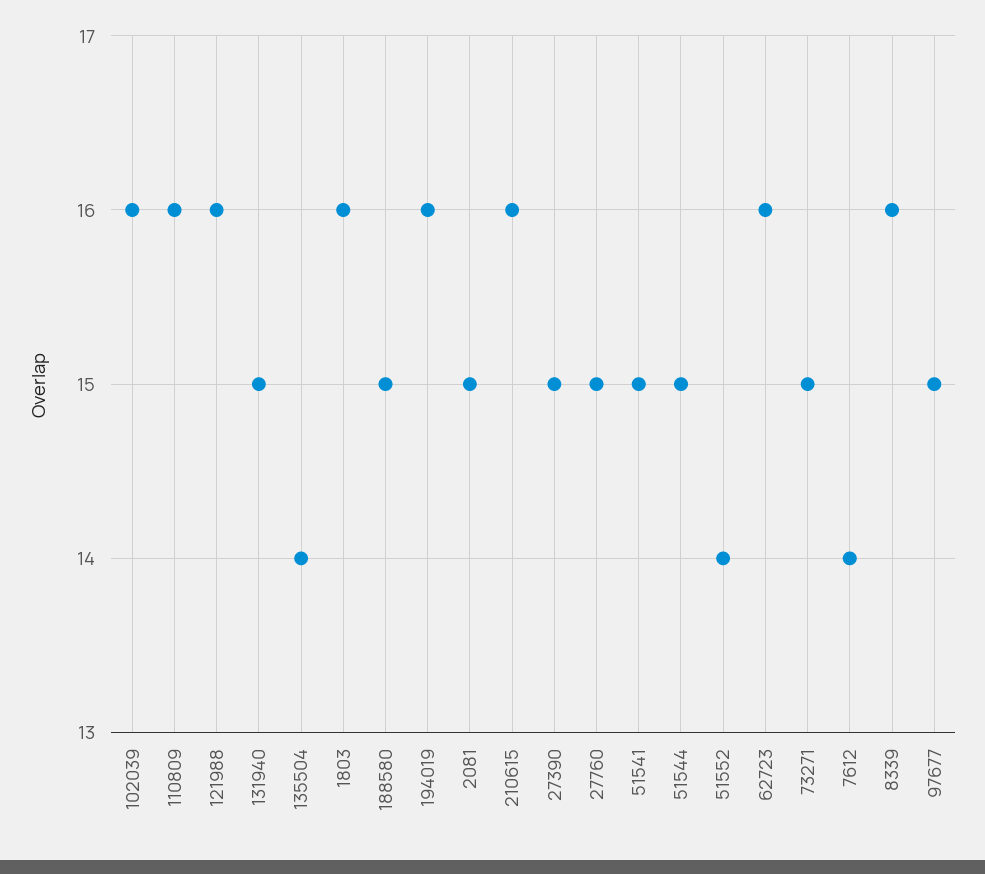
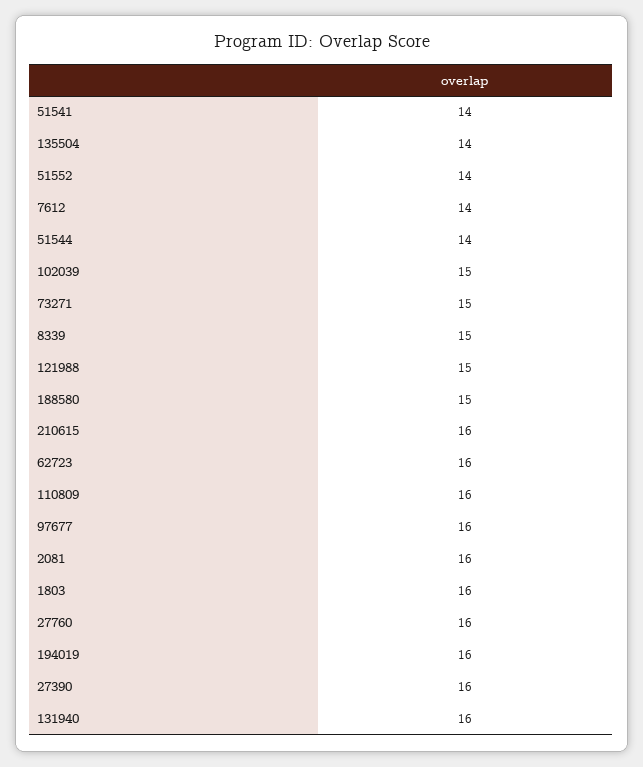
102039: 16 -> 15
121988: 16 -> 15
131940: 15 -> 16
2081: 15 -> 16
27390: 15 -> 16
27760: 15 -> 16
51541: 15 -> 14
51544: 15 -> 14
8339: 16 -> 15
97677: 15 -> 16

